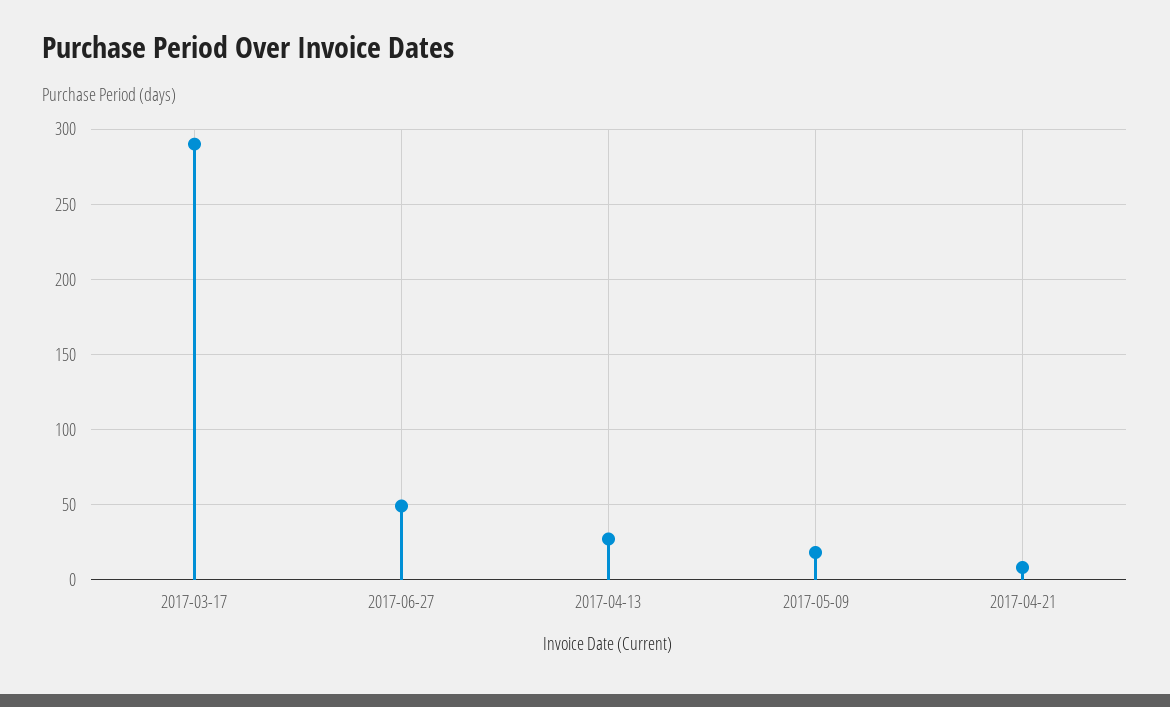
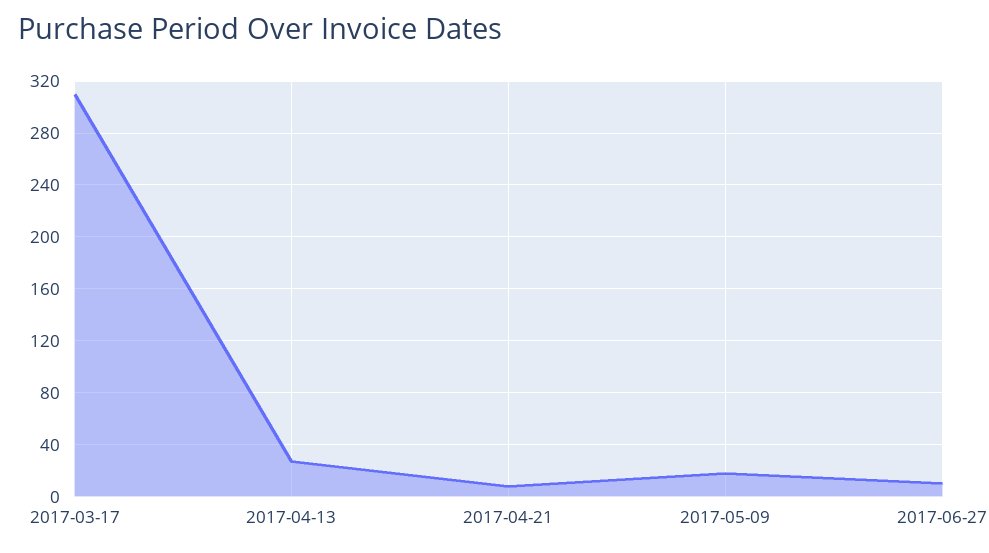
2017-03-17: 290 -> 310
2017-06-27: 50 -> 10

